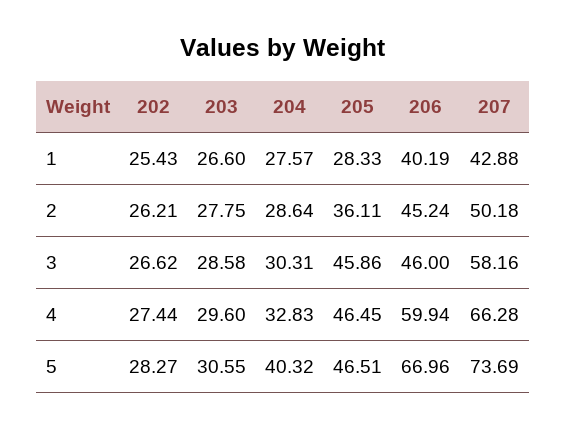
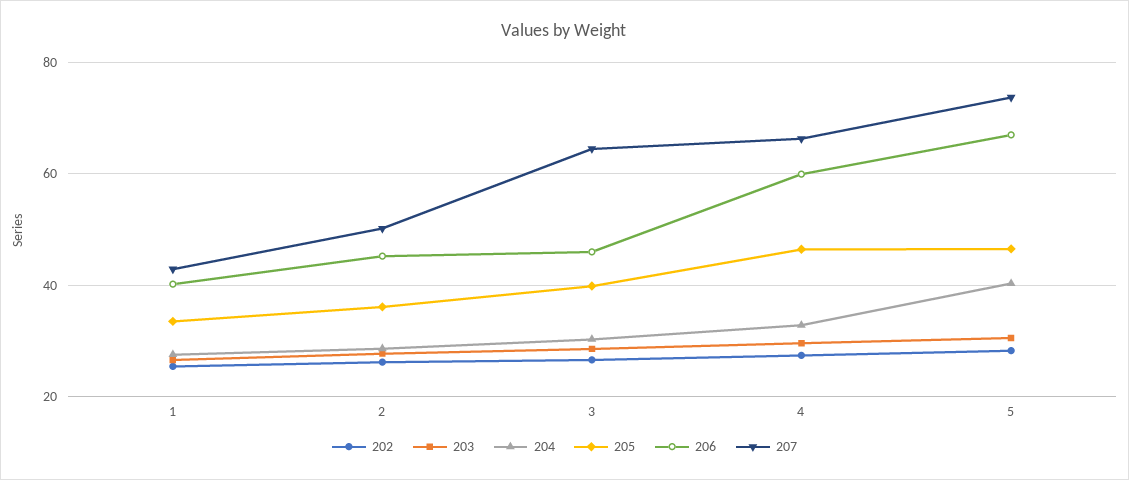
205, 1: 28.33 -> 34
205, 3: 45.86 -> 40
207, 3: 58.16 -> 64

